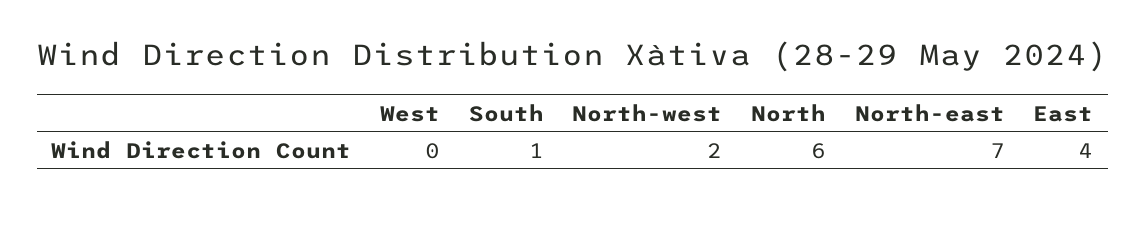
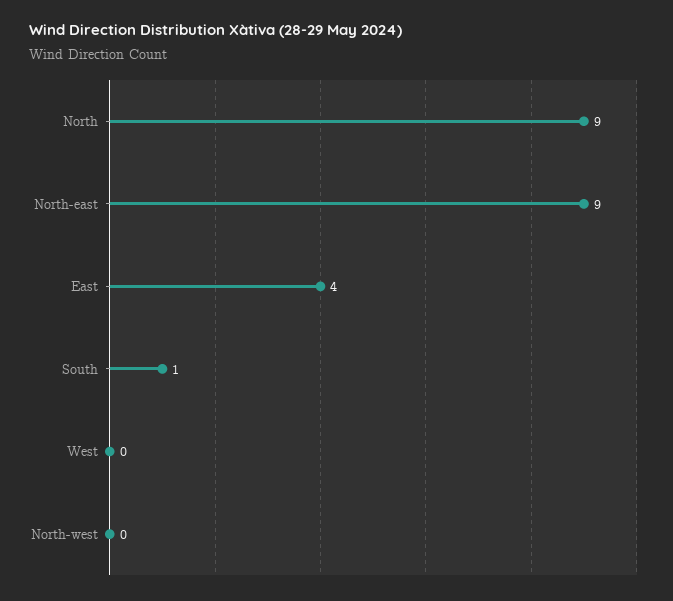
North-west: 2 -> 0
North: 6 -> 9
North-east: 7 -> 9

